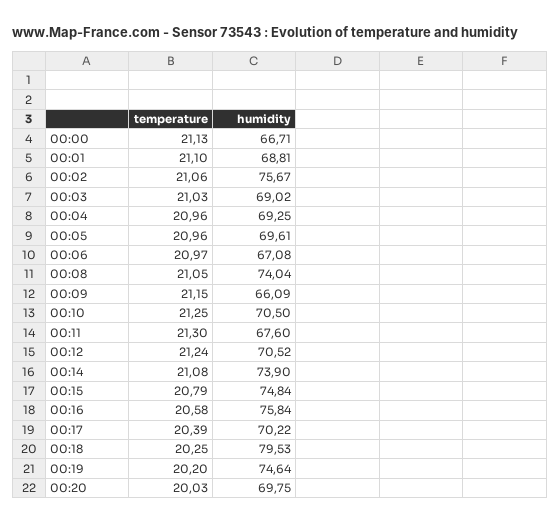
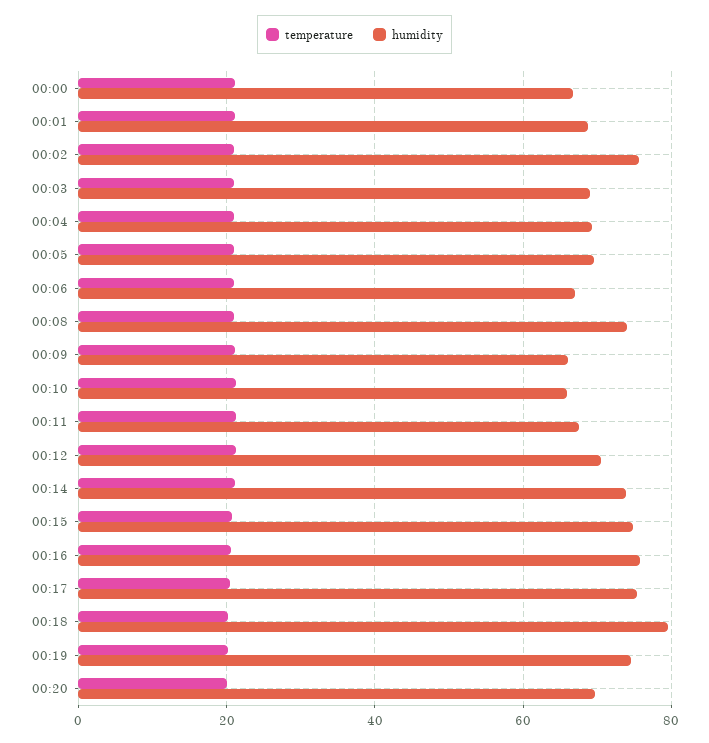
humidity, 00:10: 70.5 -> 66
humidity, 00:17: 70.22 -> 76

